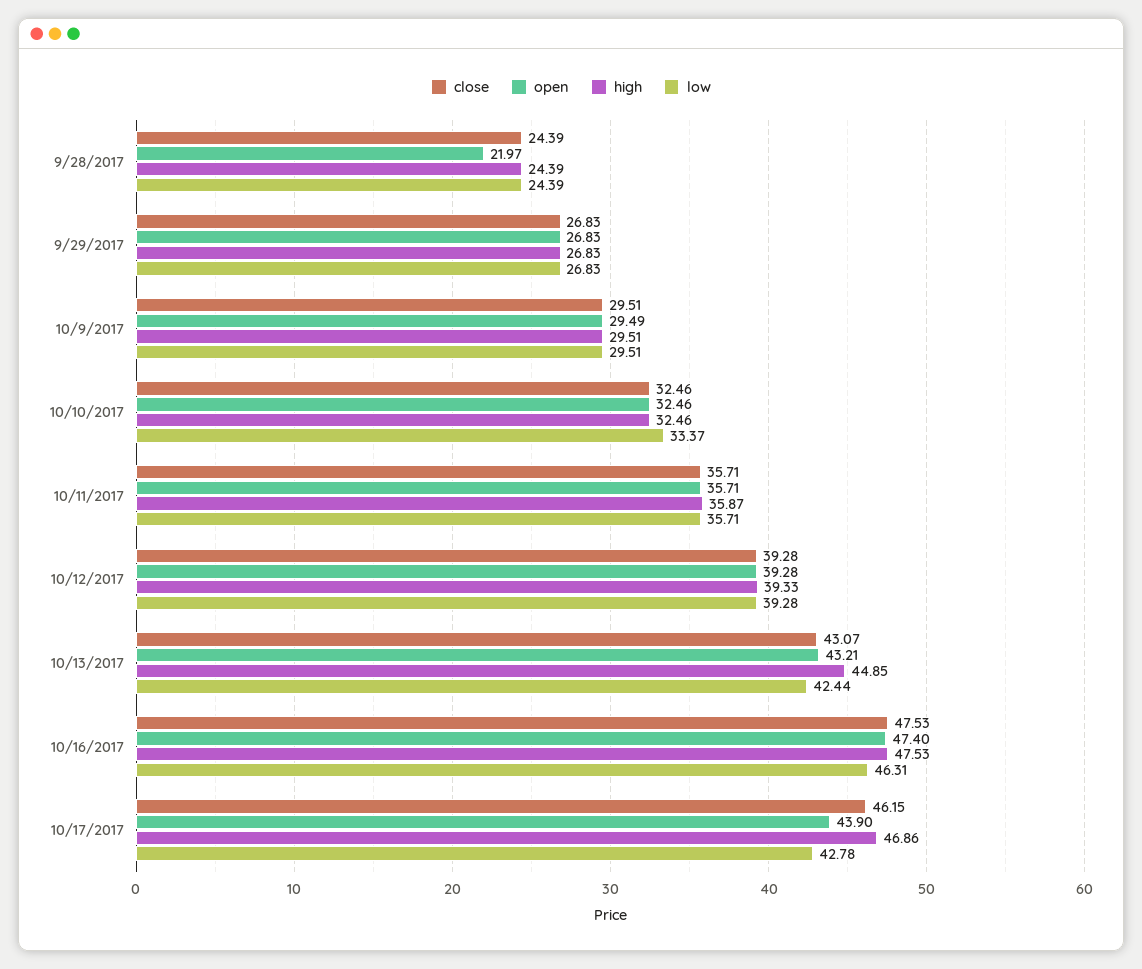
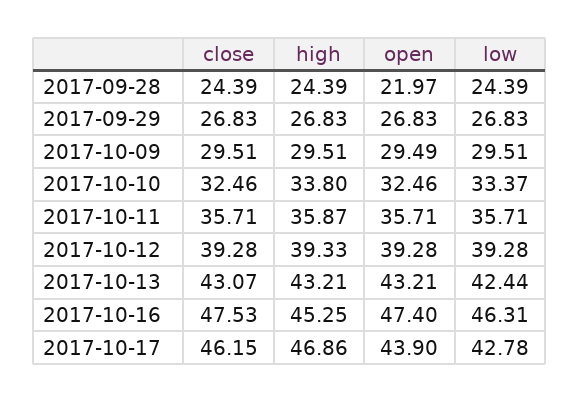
high, 10/10/2017: 32.46 -> 33.8
high, 10/13/2017: 44.85 -> 43.21
high, 10/16/2017: 47.53 -> 45.25

